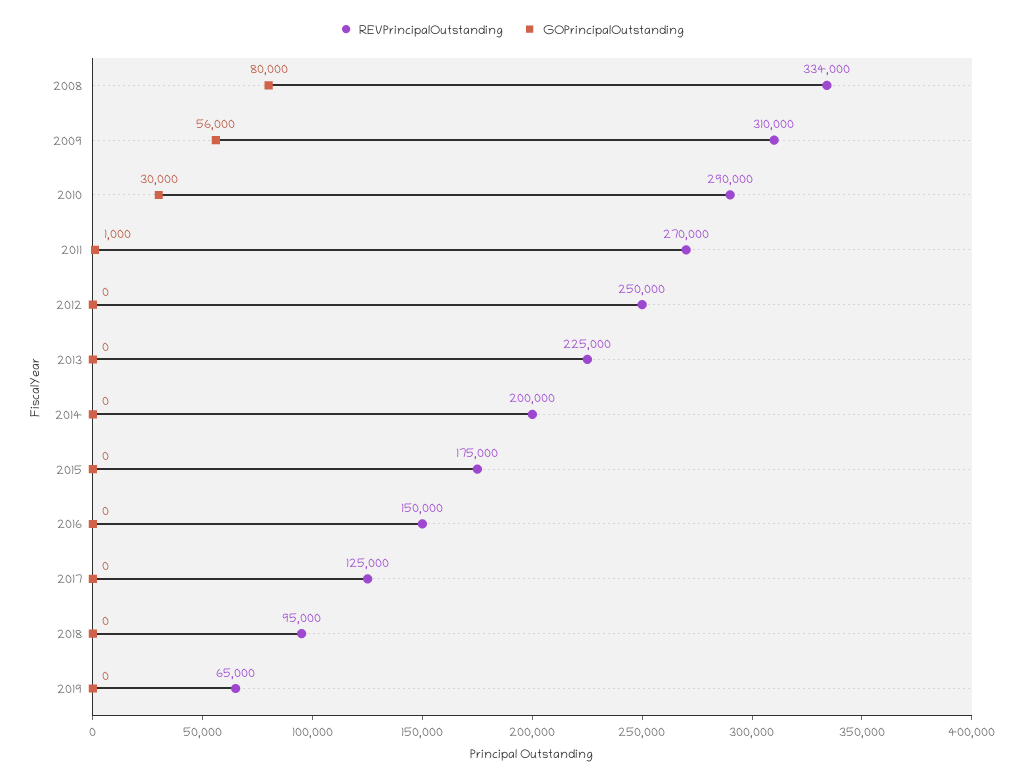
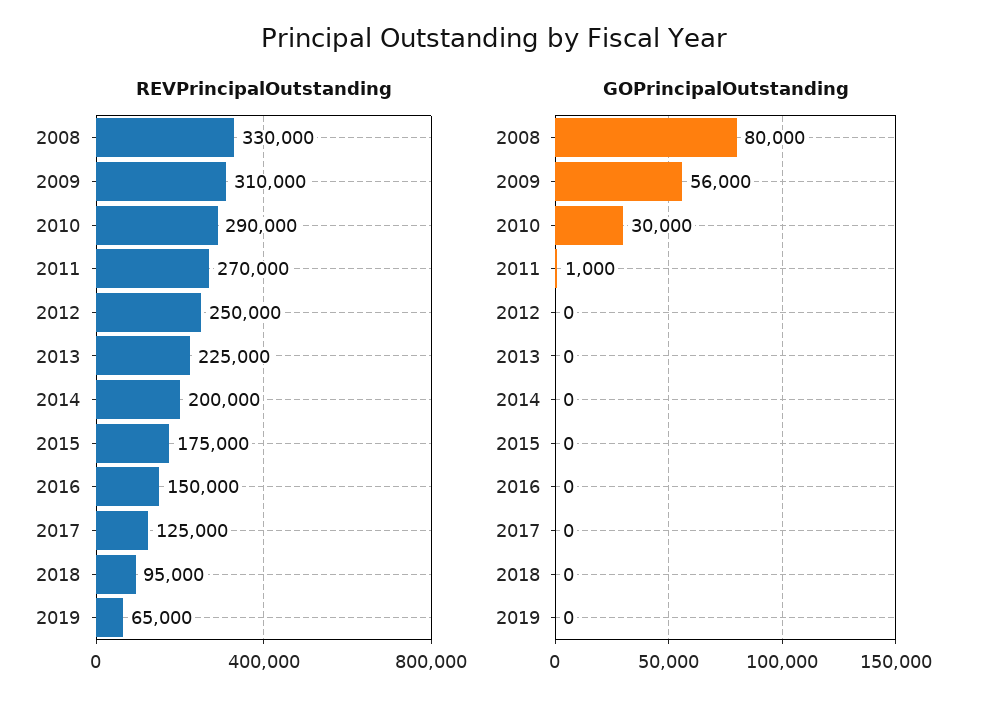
REVPrincipalOutstanding, 2008: 334000 -> 330000

